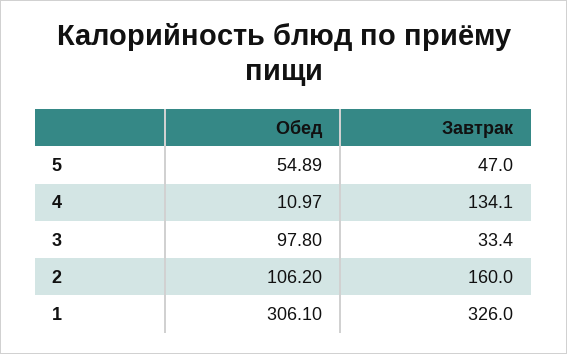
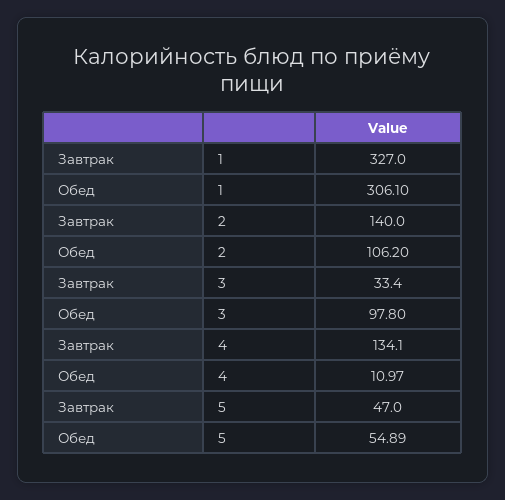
Завтрак, 2: 160 -> 140
Завтрак, 1: 326 -> 327

